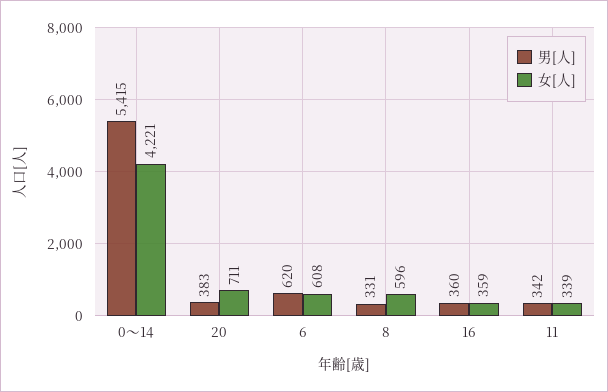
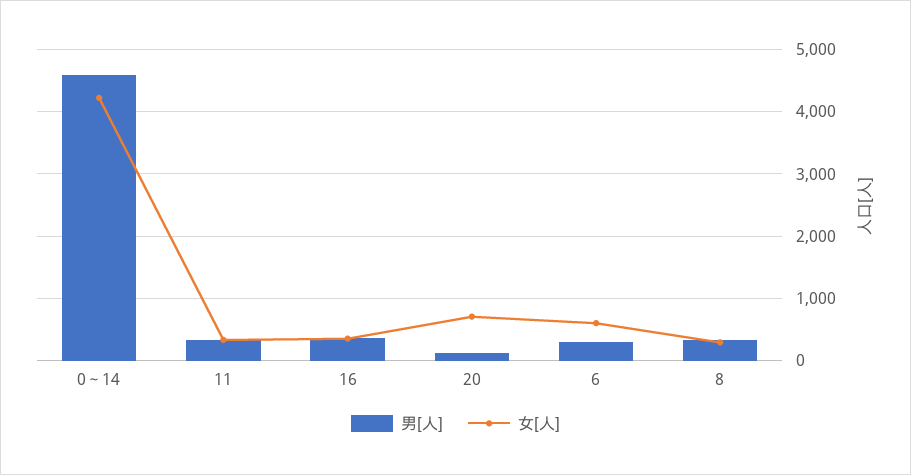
男[人], 0～14: 5415 -> 4600
男[人], 20: 383 -> 100
男[人], 6: 620 -> 300
女[人], 8: 596 -> 300

